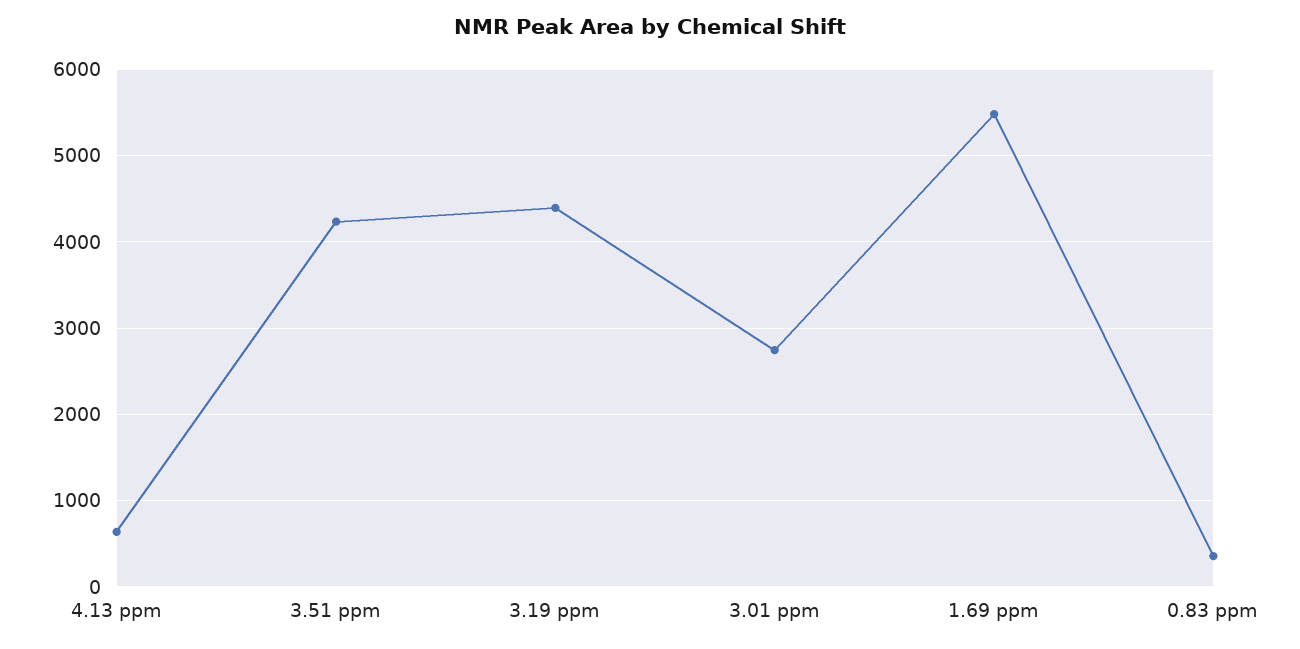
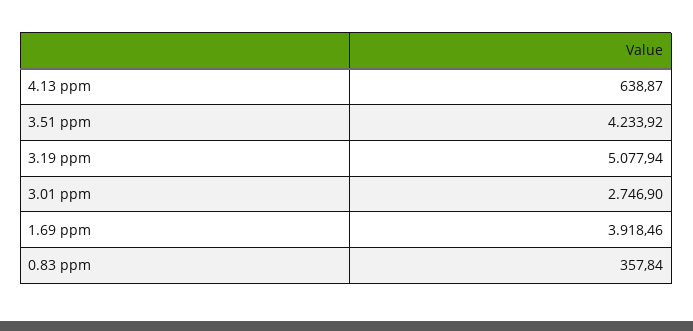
3.19 ppm: 4400 -> 5077.94
1.69 ppm: 5500 -> 3918.46

